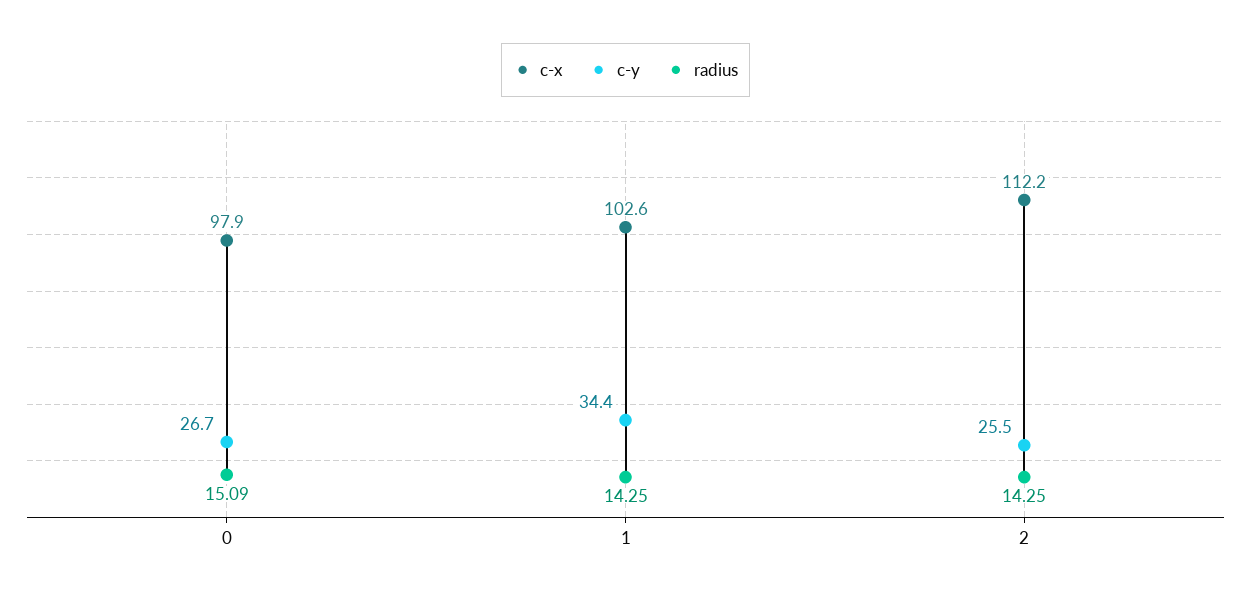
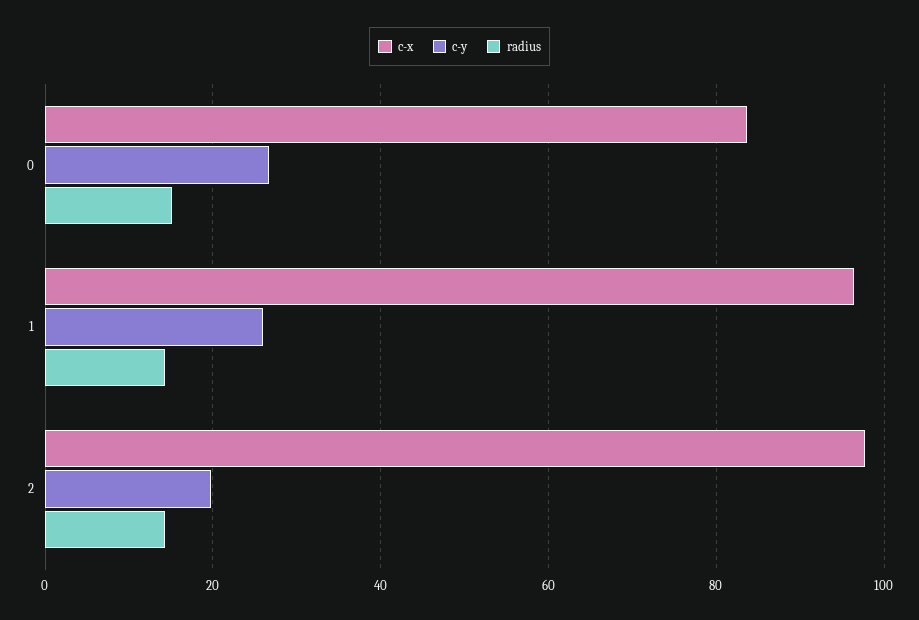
c-x, 0: 97.9 -> 84
c-x, 1: 102.6 -> 96
c-y, 1: 34.4 -> 26
c-x, 2: 112.2 -> 98
c-y, 2: 25.5 -> 20

